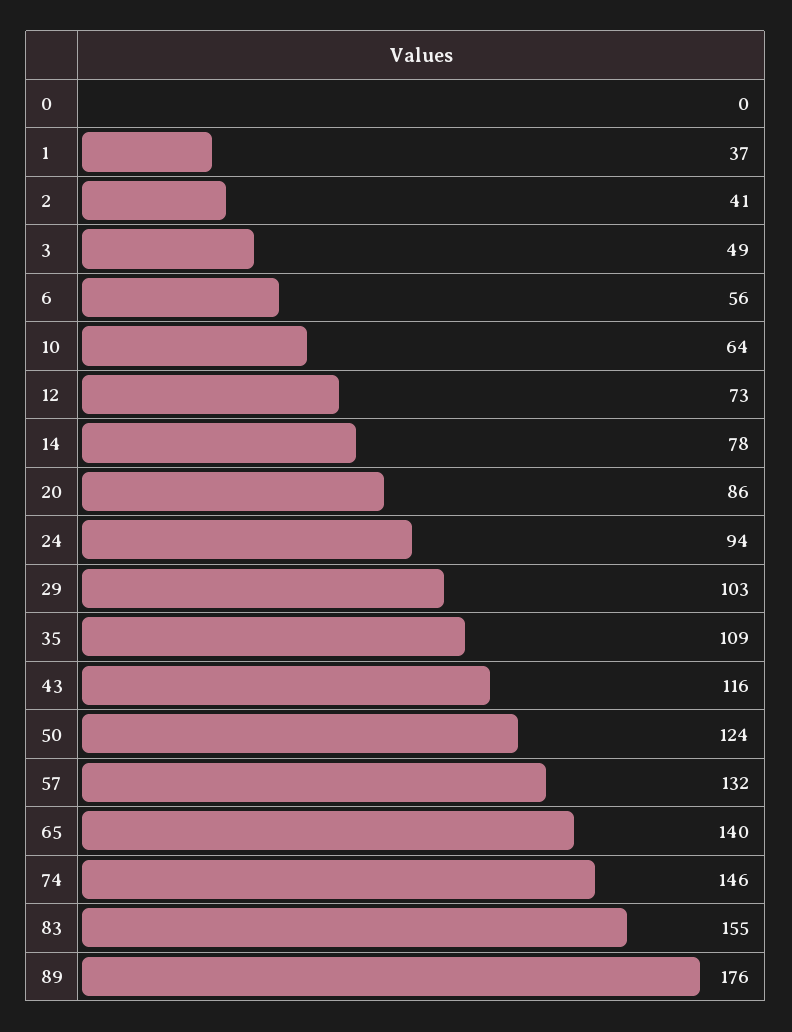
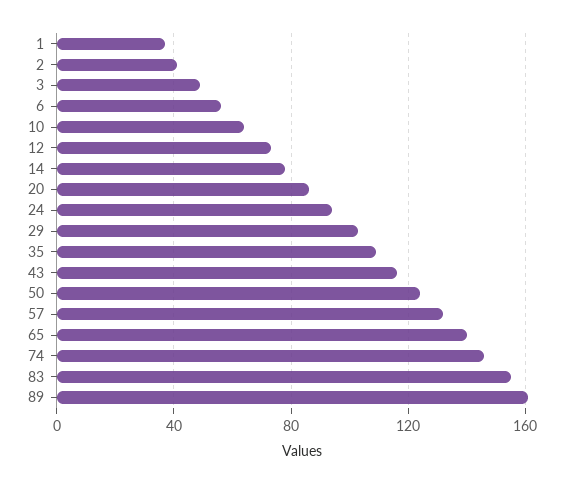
0: 0 -> none
89: 176 -> 160

